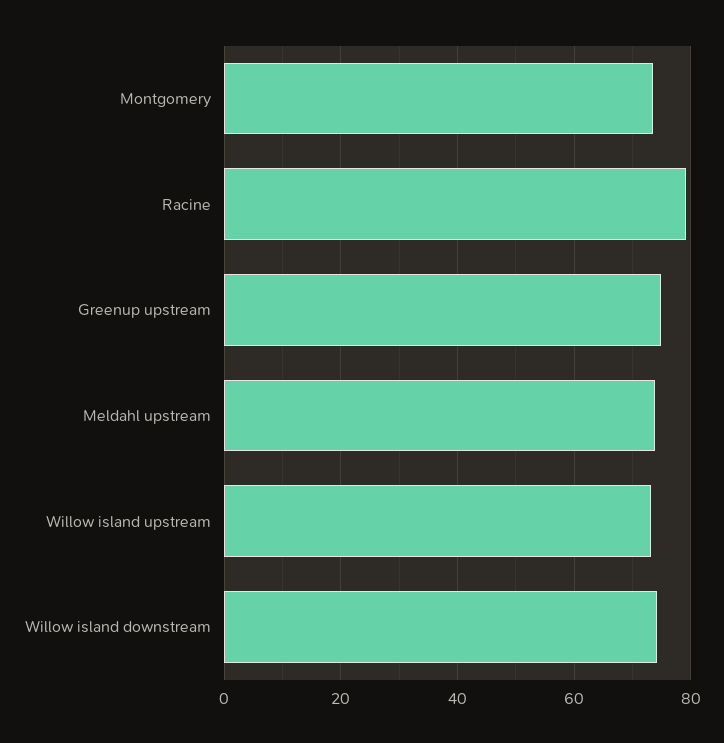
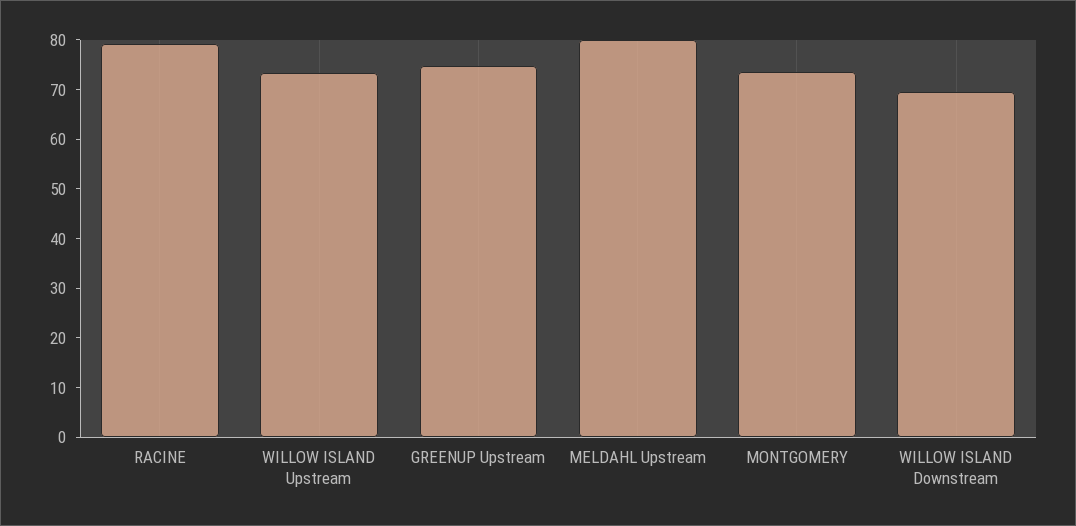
Meldahl upstream: 74 -> 80
Willow island downstream: 74 -> 70

